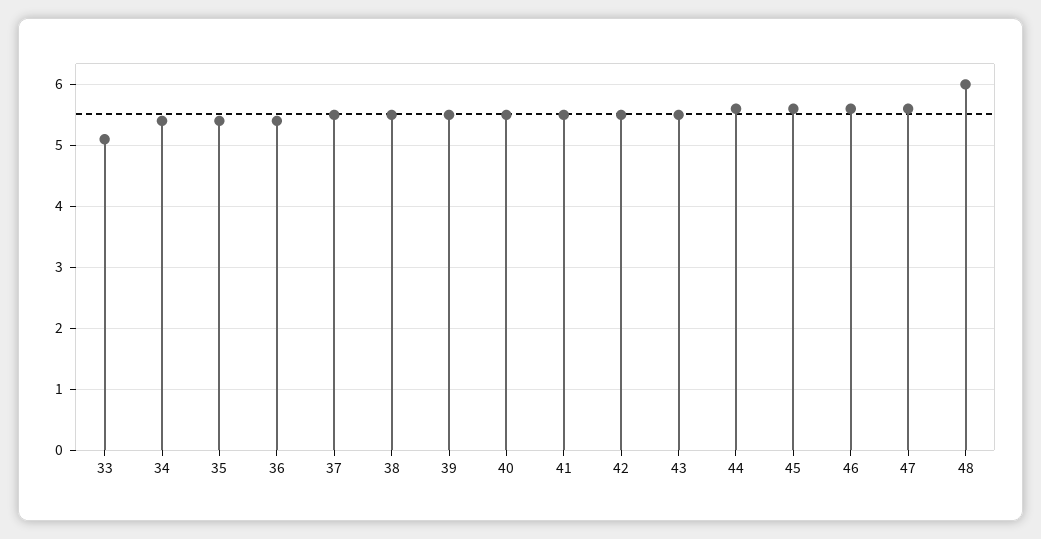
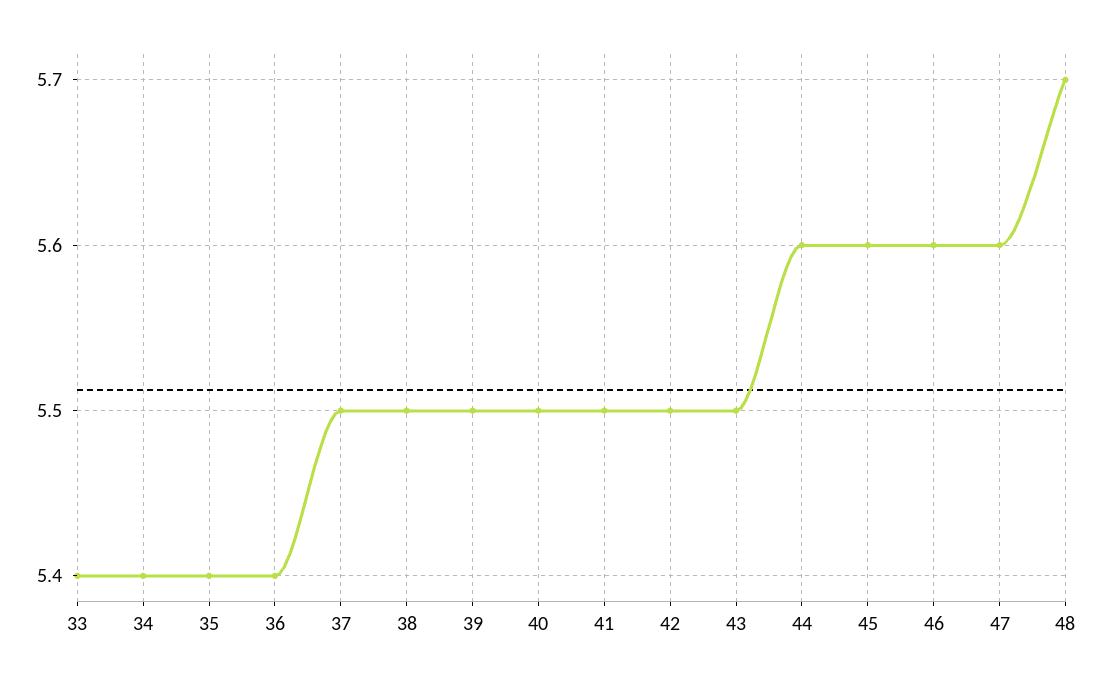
33: 5.1 -> 5.4
48: 6 -> 5.7

